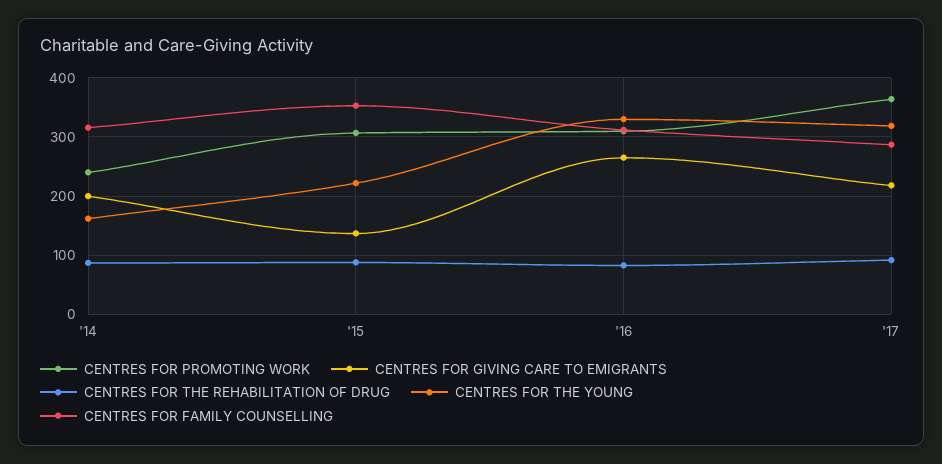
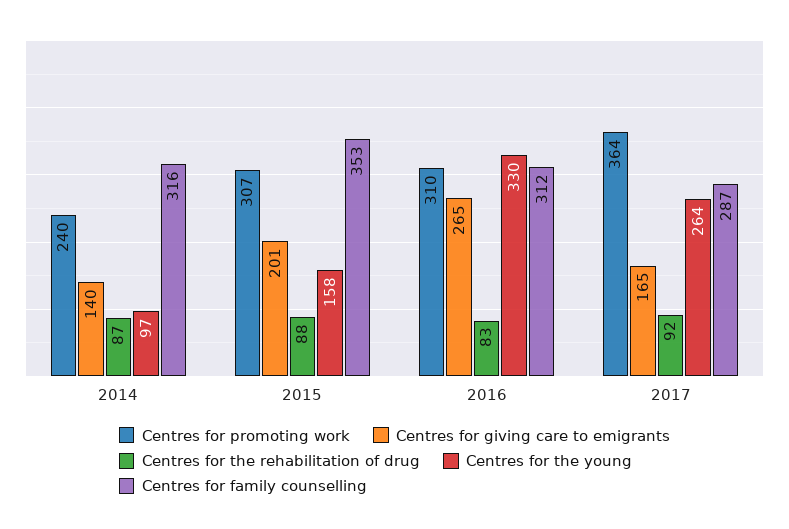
CENTRES FOR GIVING CARE TO EMIGRANTS, '14: 200 -> 140
CENTRES FOR THE YOUNG, '14: 160 -> 97
CENTRES FOR GIVING CARE TO EMIGRANTS, '15: 140 -> 201
CENTRES FOR THE YOUNG, '15: 220 -> 158
CENTRES FOR GIVING CARE TO EMIGRANTS, '17: 220 -> 165
CENTRES FOR THE YOUNG, '17: 320 -> 264

